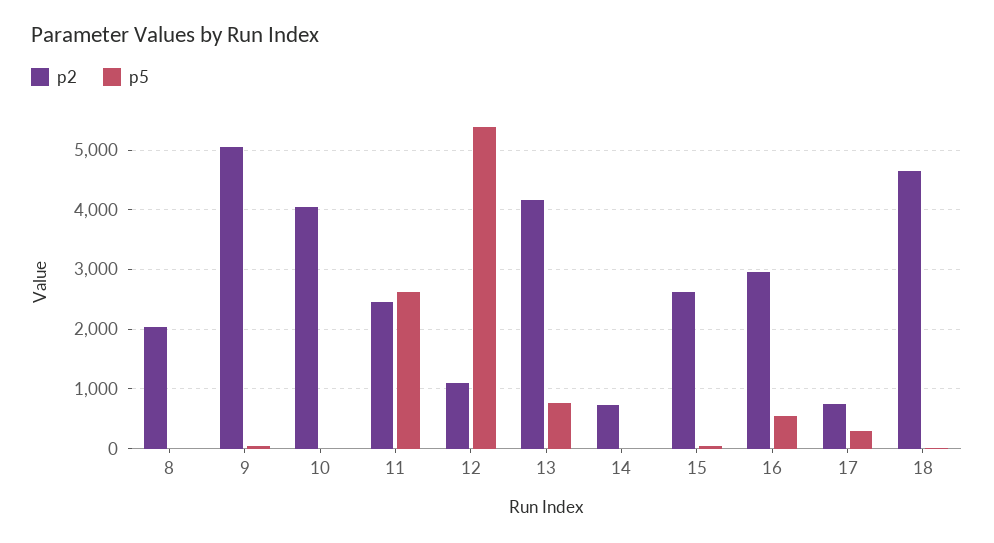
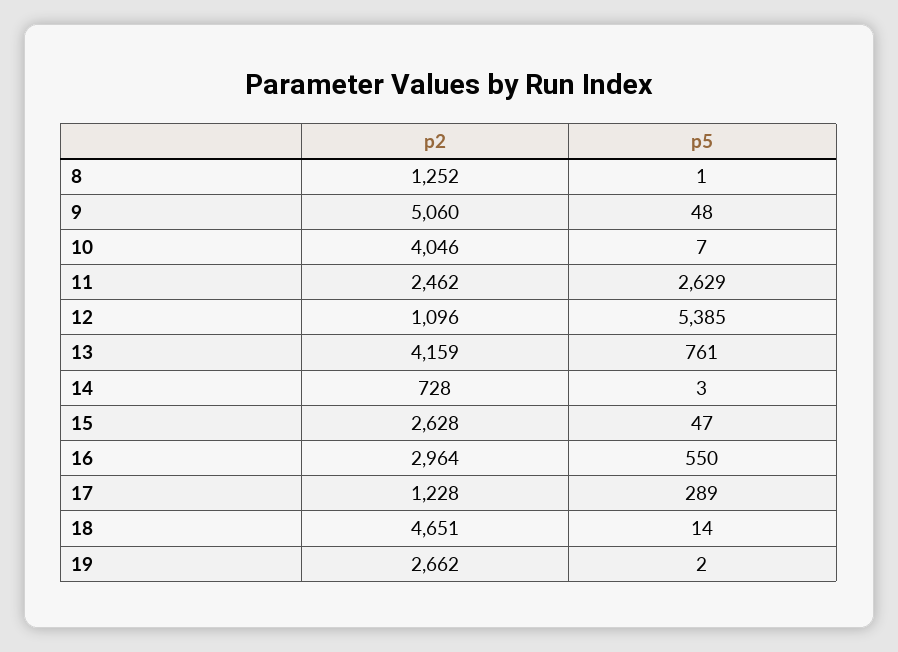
p2, 8: 2000 -> 1252
p2, 17: 800 -> 1228
p2, 19: none -> 2662
p5, 19: none -> 2

